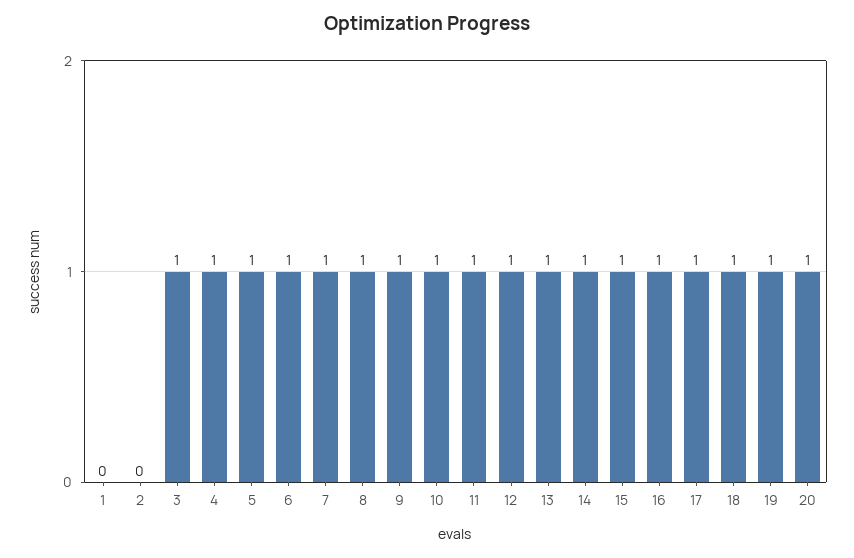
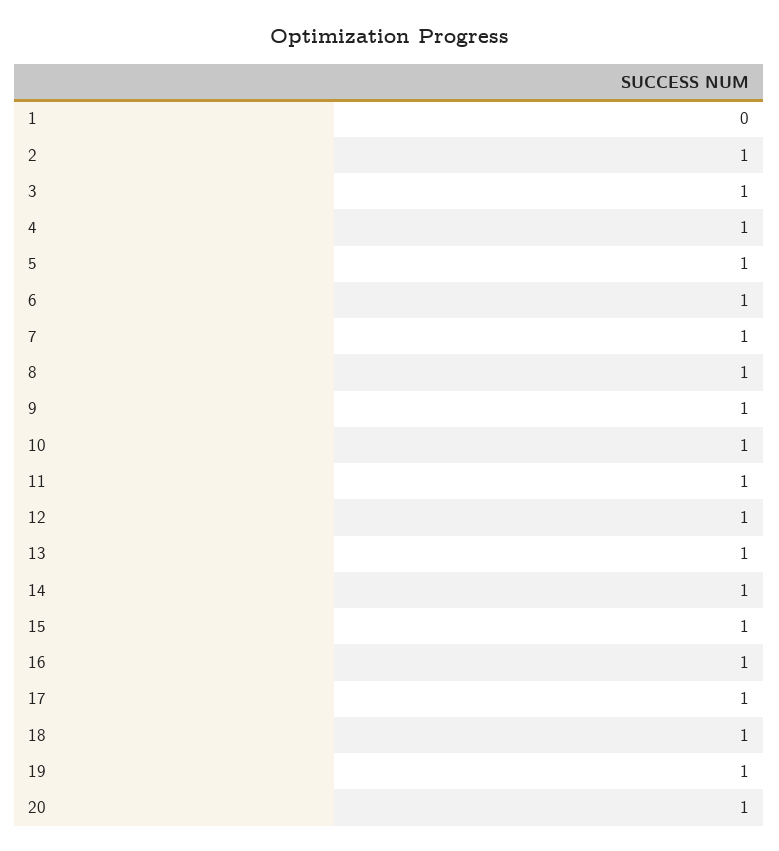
2: 0 -> 1

